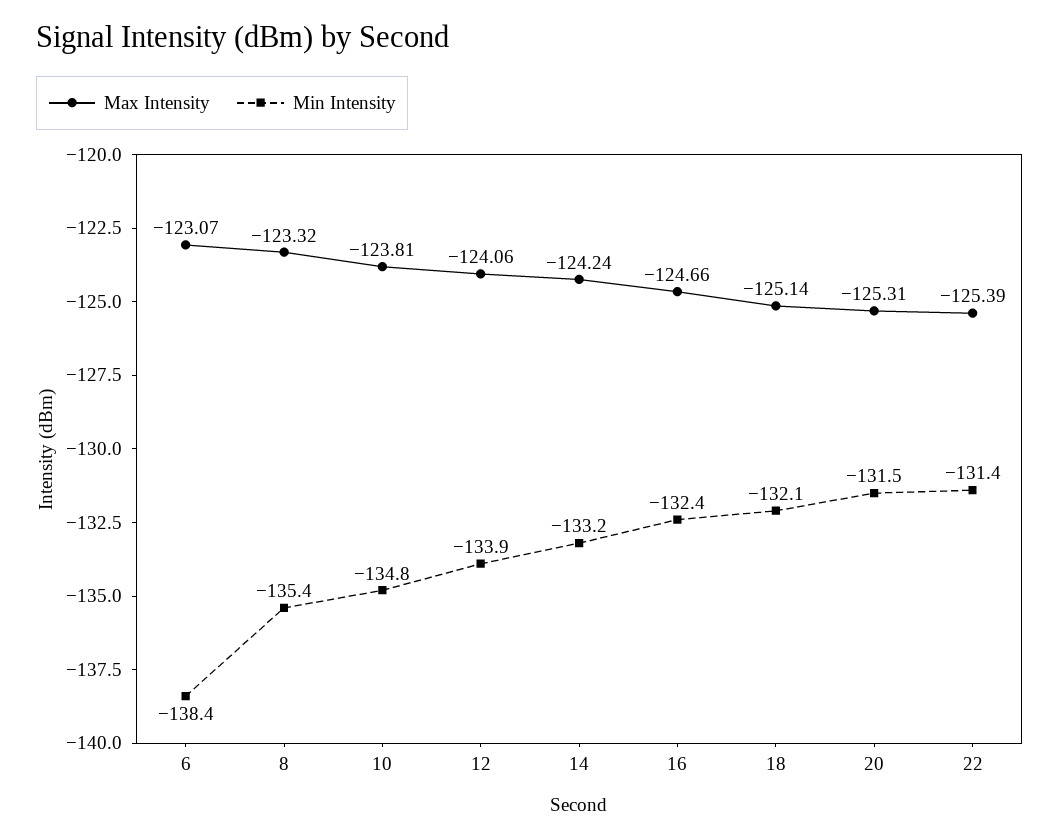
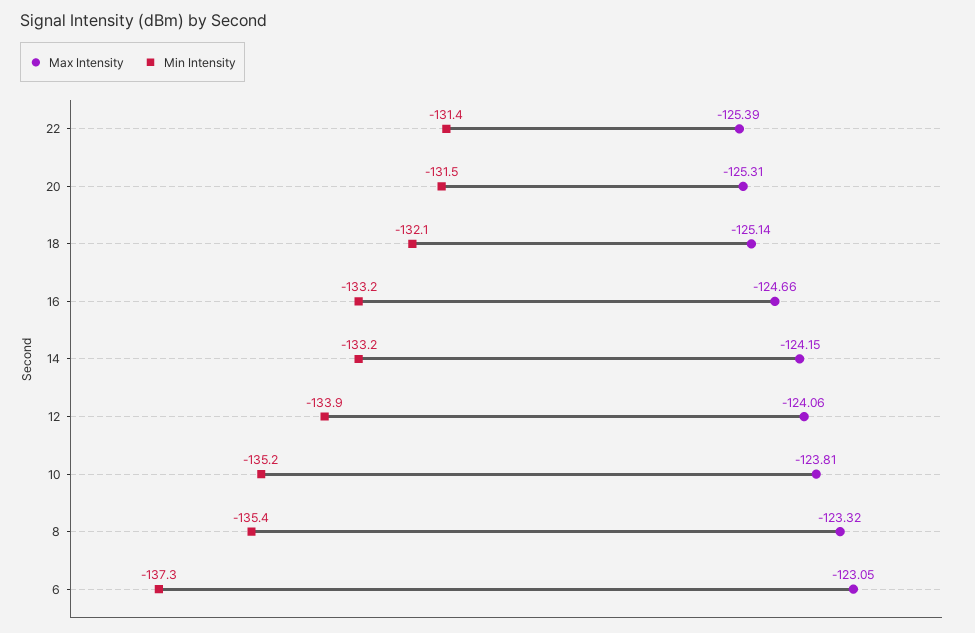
Max Intensity, 6: -123.07 -> -123.05
Min Intensity, 6: -138.4 -> -137.3
Min Intensity, 10: -134.8 -> -135.2
Max Intensity, 14: -124.24 -> -124.15
Min Intensity, 16: -132.4 -> -133.2

